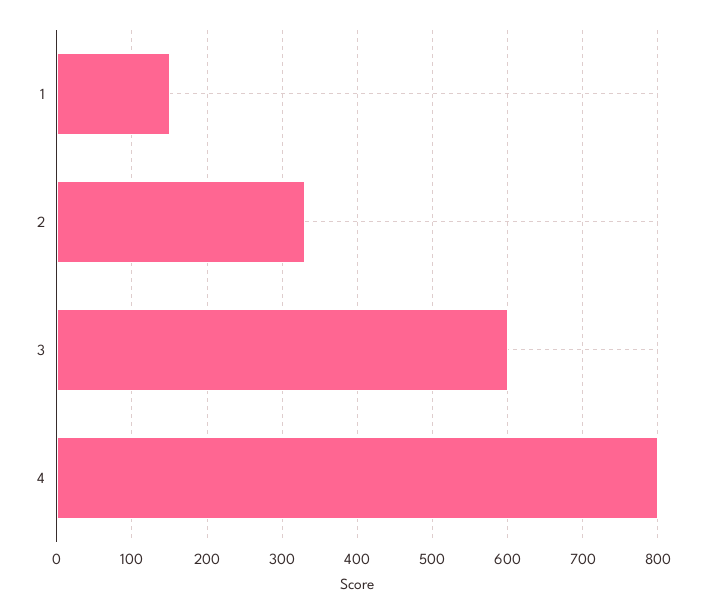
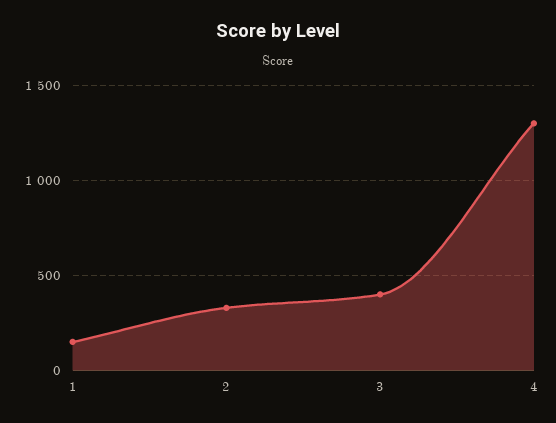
3: 600 -> 400
4: 800 -> 1300

